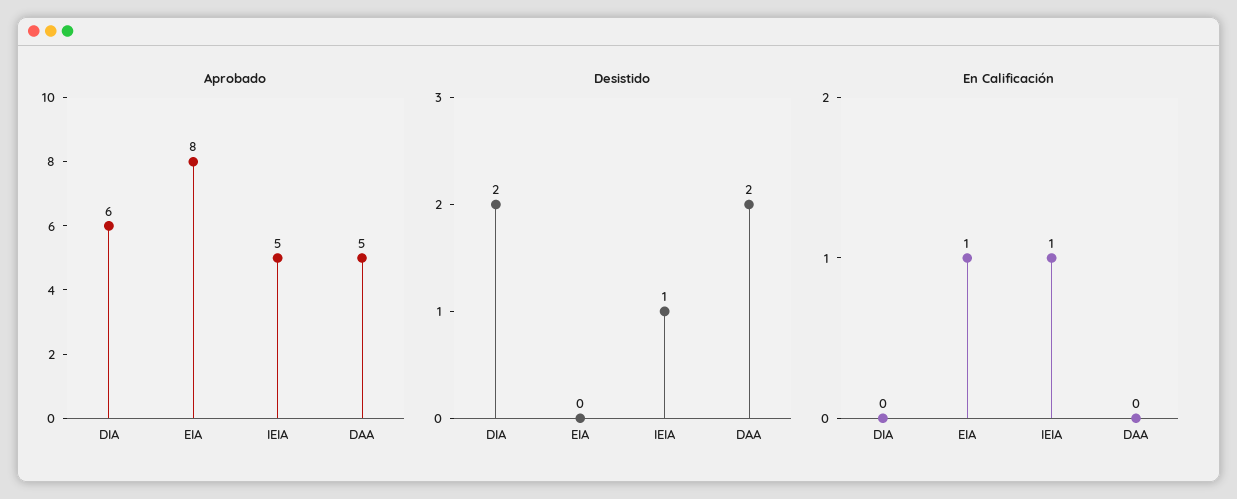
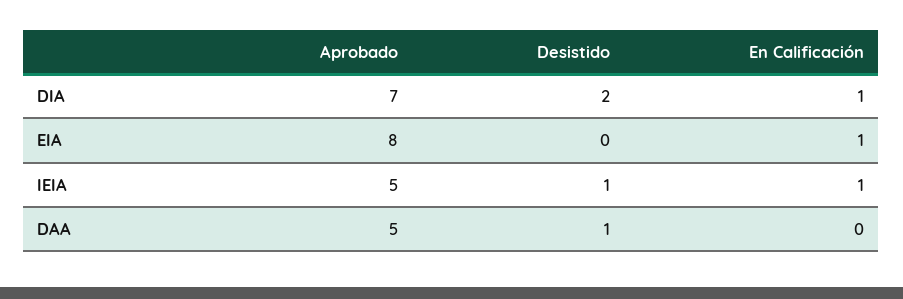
Aprobado, DIA: 6 -> 7
Desistido, DAA: 2 -> 1
En Calificación, DIA: 0 -> 1

